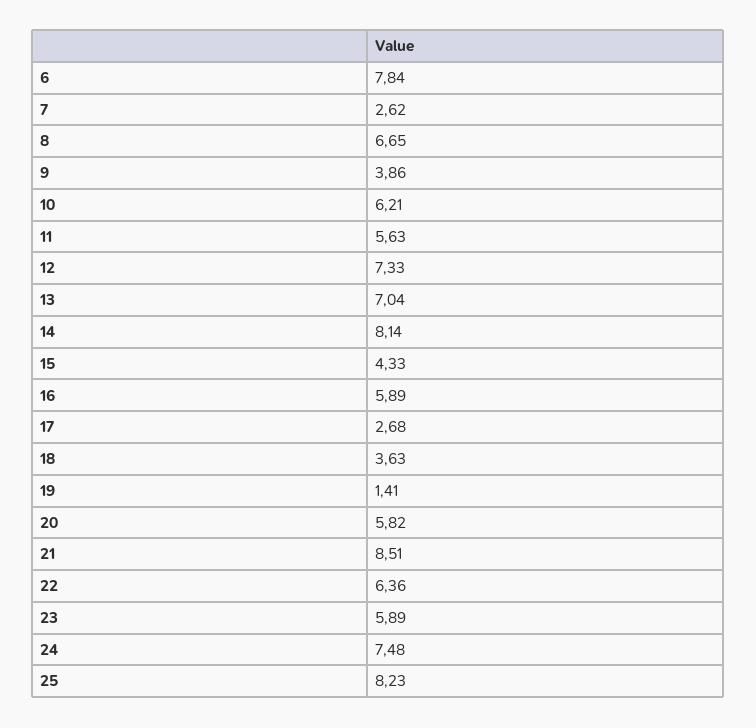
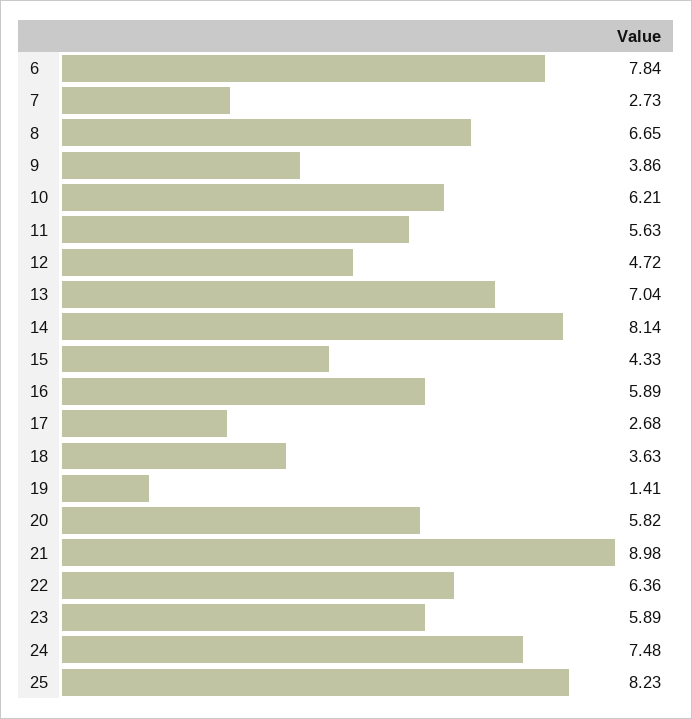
7: 2.62 -> 2.73
12: 7.33 -> 4.72
21: 8.51 -> 8.98

